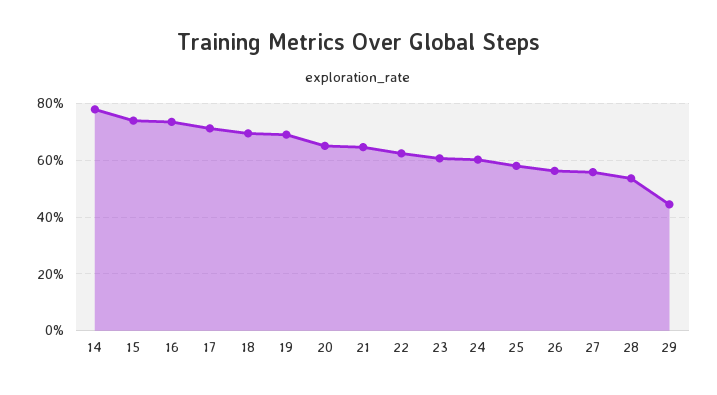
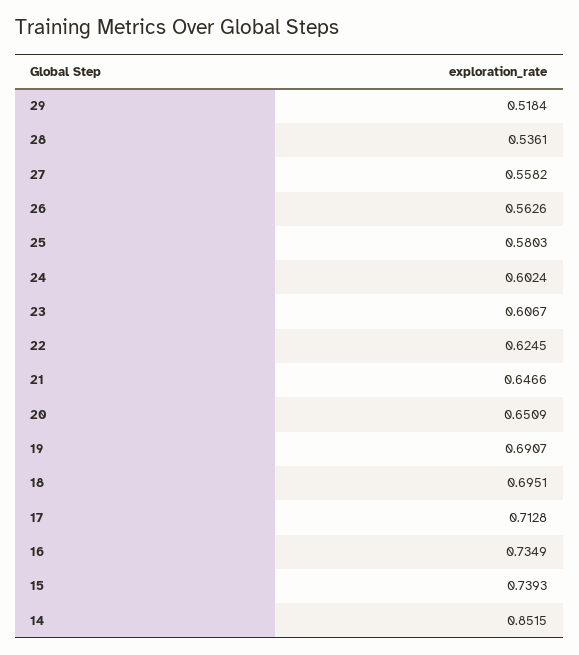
14: 0.775 -> 0.8515
29: 0.45 -> 0.5184

